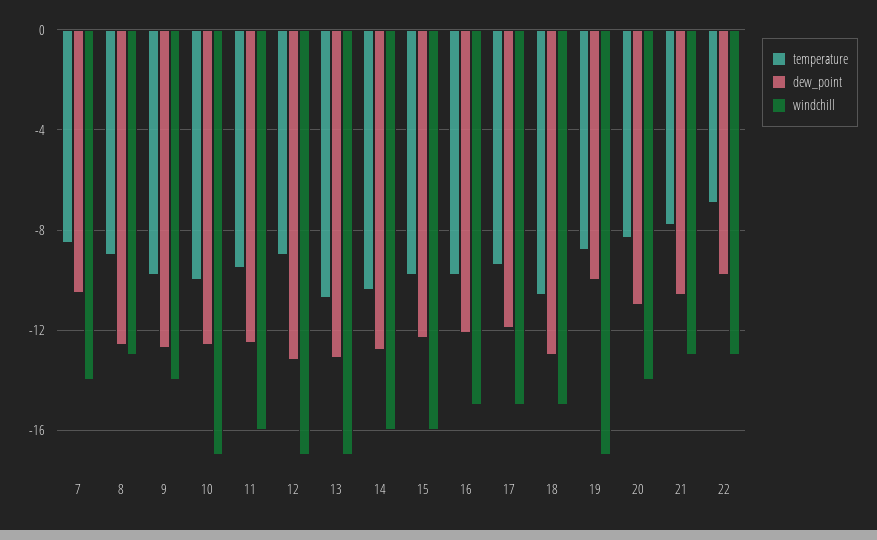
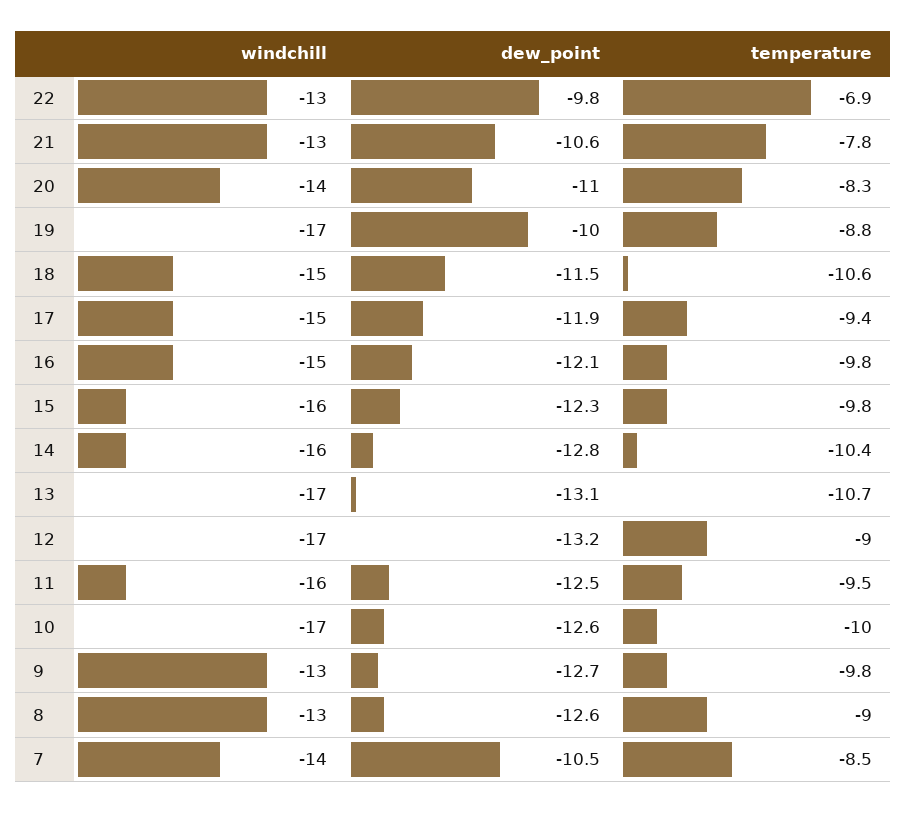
windchill, 9: -14 -> -13
dew_point, 18: -13 -> -11.5

